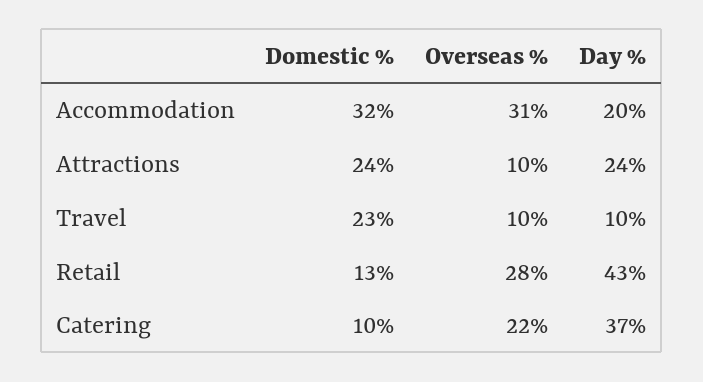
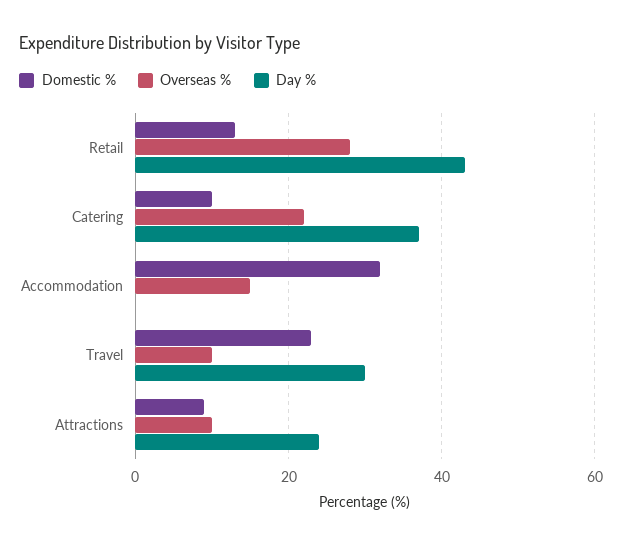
Overseas %, Accommodation: 31 -> 15
Day %, Accommodation: 20 -> 0
Domestic %, Attractions: 24 -> 10
Day %, Travel: 10 -> 30

